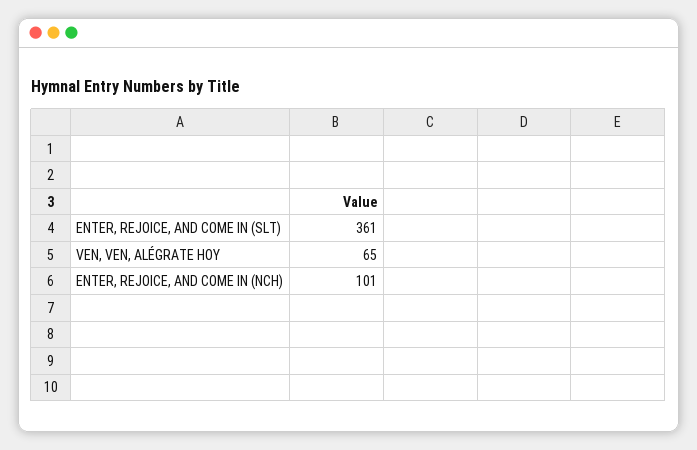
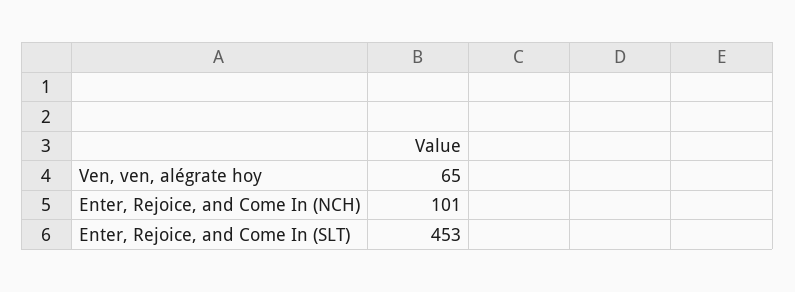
ENTER, REJOICE, AND COME IN (SLT): 361 -> 453

